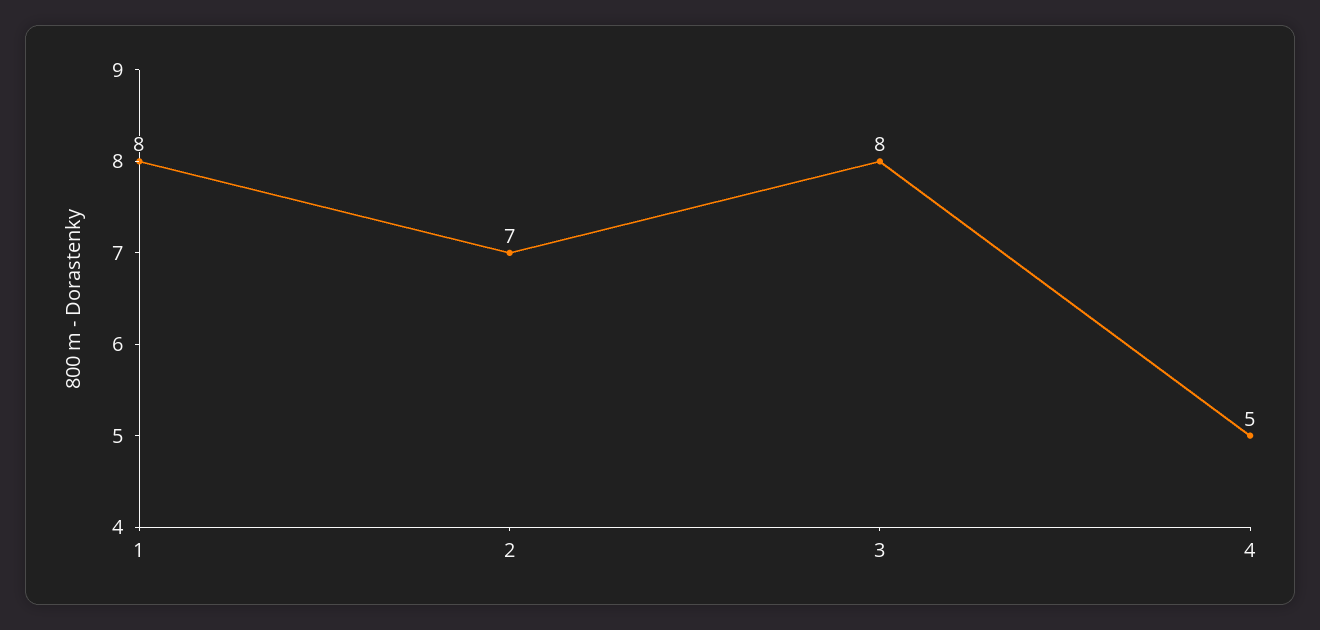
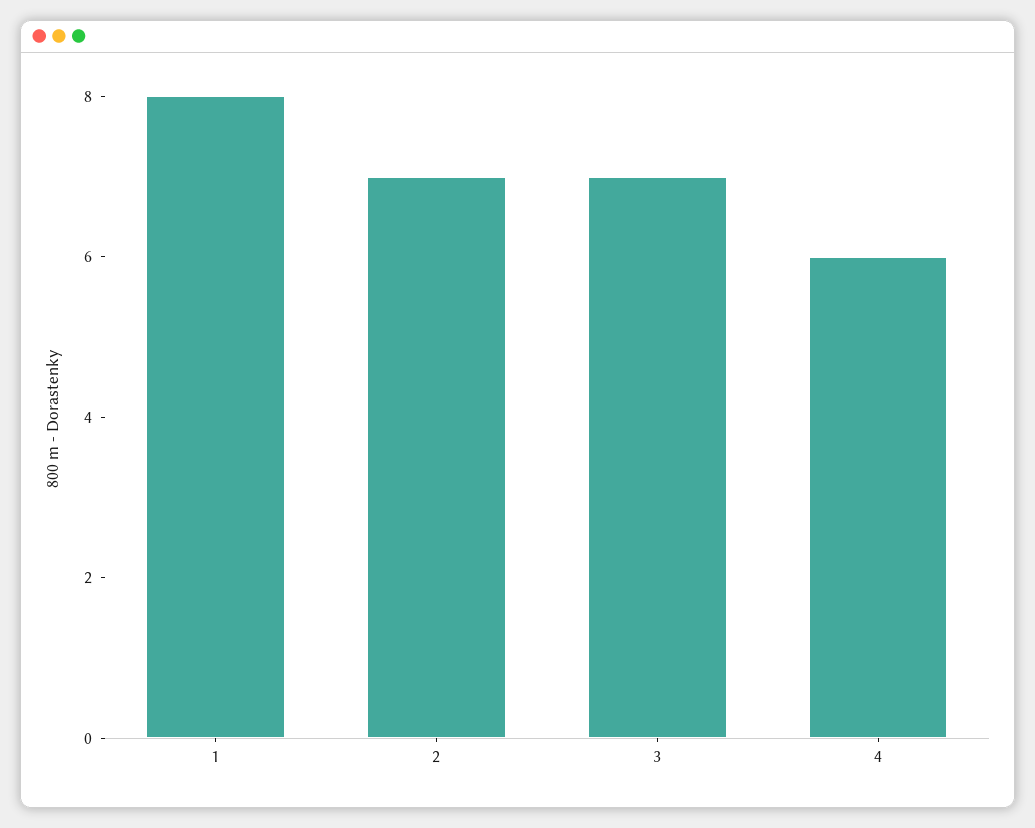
3: 8 -> 7
4: 5 -> 6

